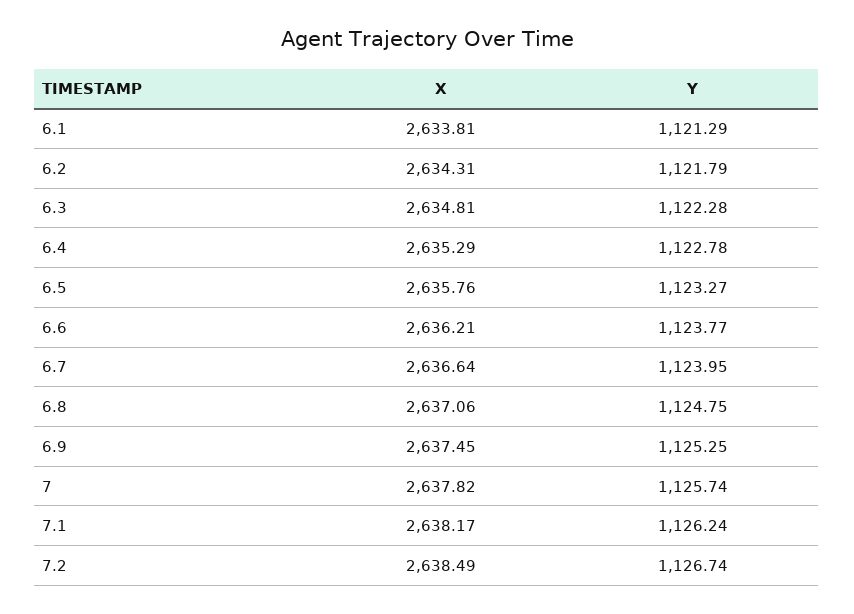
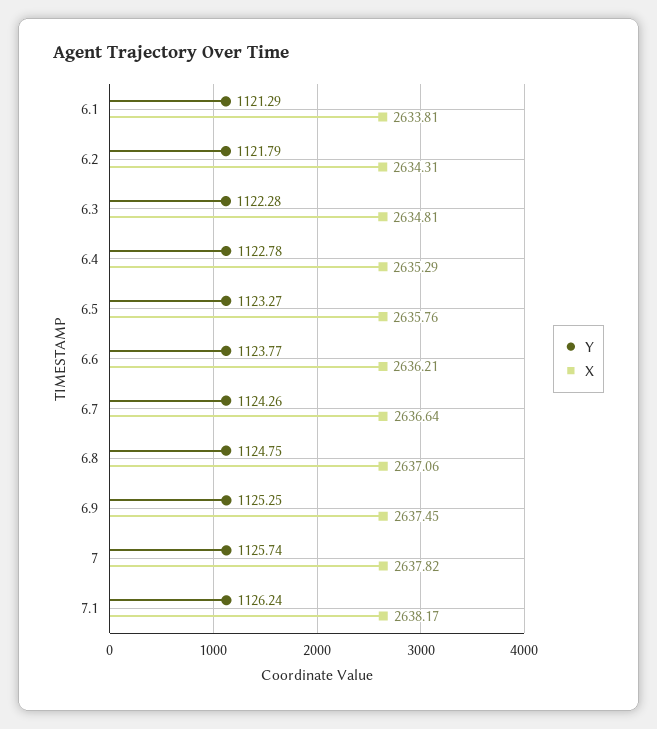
Y, 6.7: 1123.95 -> 1124.26
X, 7.2: 2638.49 -> none
Y, 7.2: 1126.74 -> none

